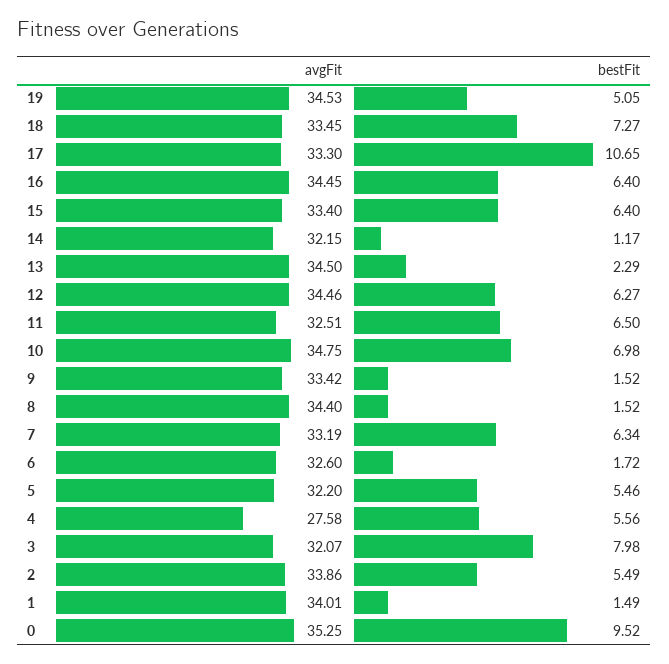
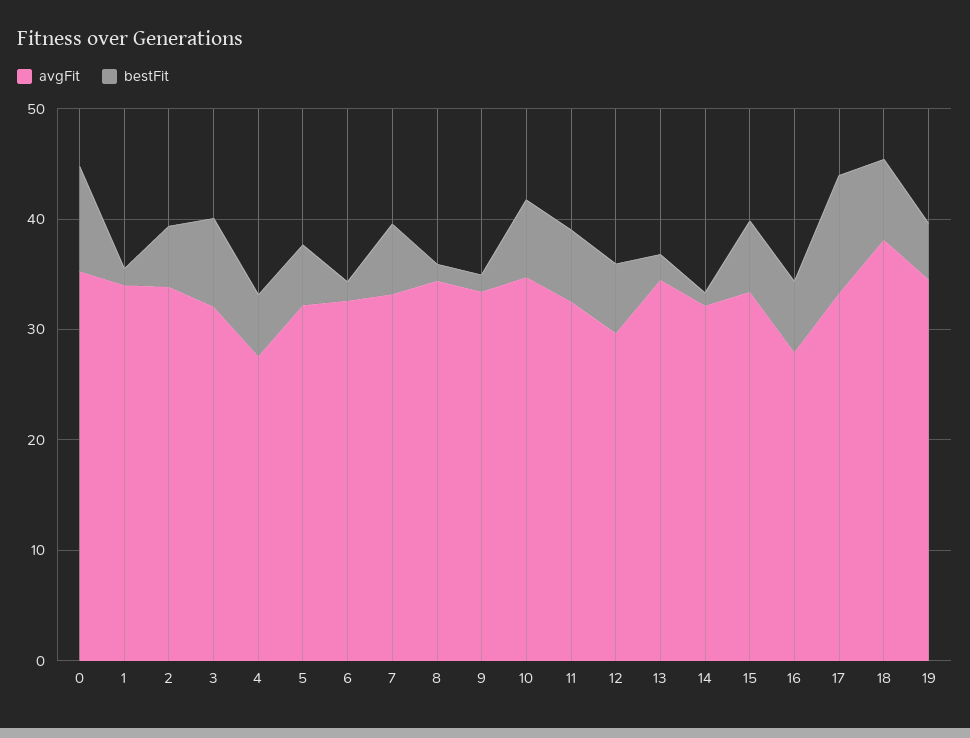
avgFit, 18: 33.45 -> 38
avgFit, 16: 34.45 -> 28
avgFit, 12: 34.46 -> 30

